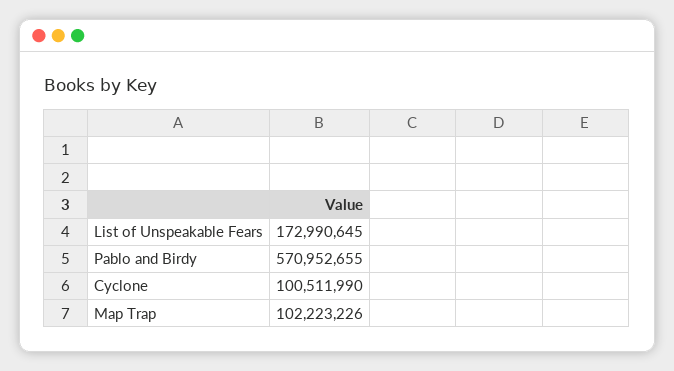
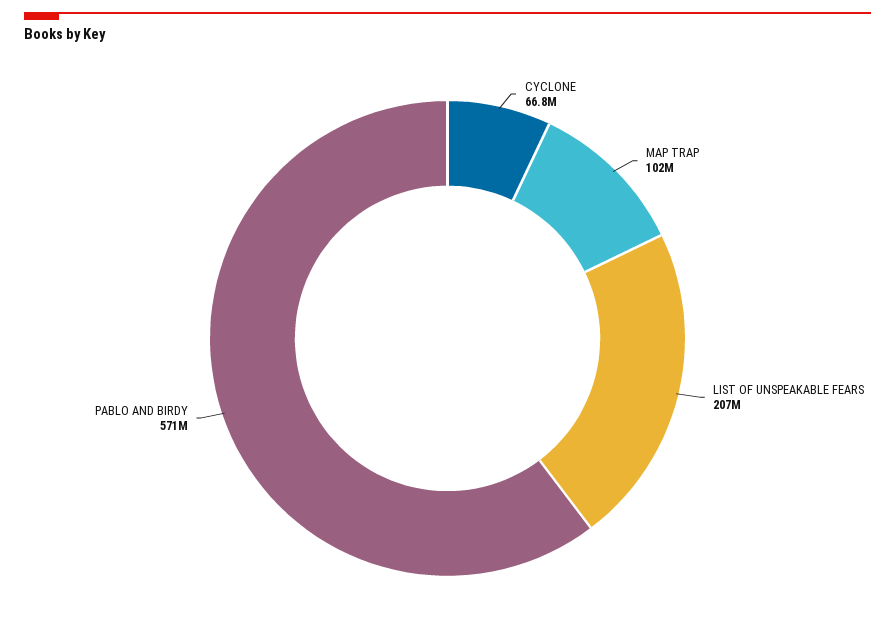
List of Unspeakable Fears: 172990645 -> 207000000
Cyclone: 100511990 -> 66800000

